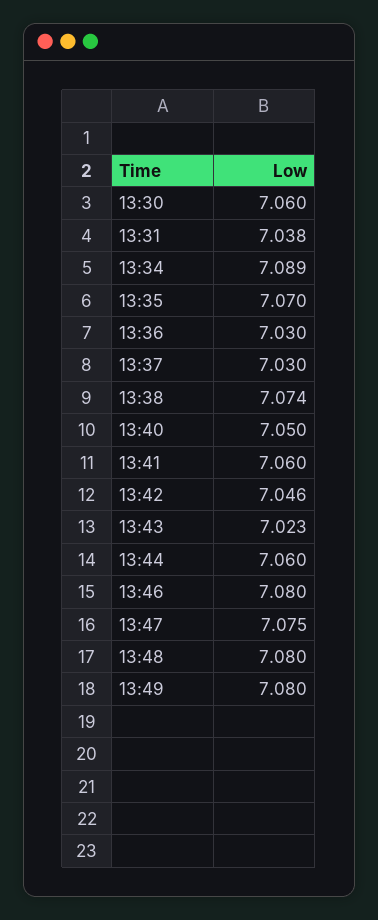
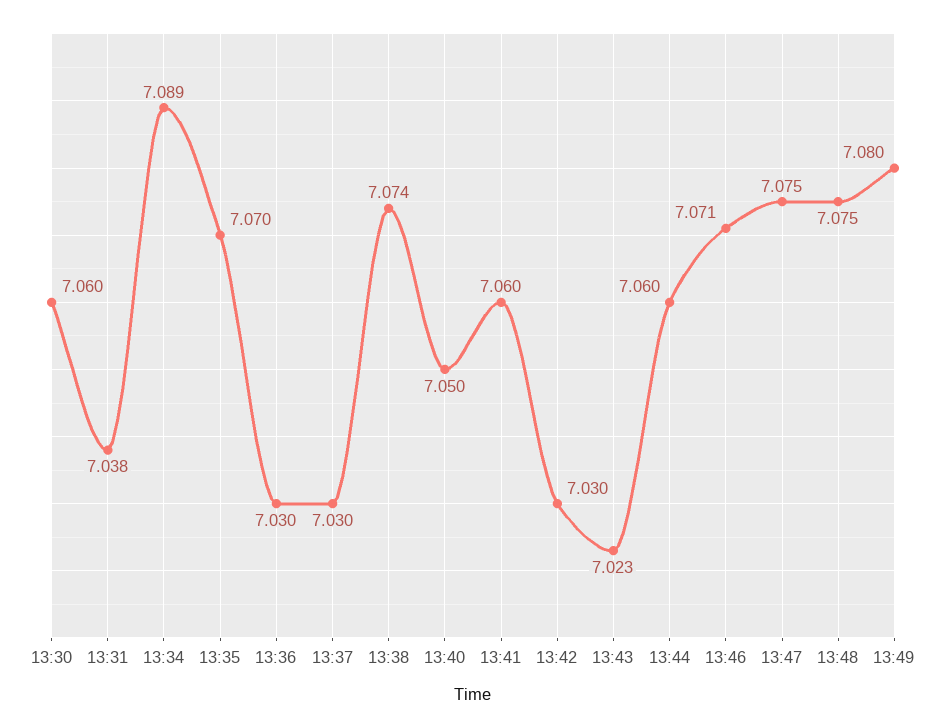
13:42: 7.046 -> 7.03
13:46: 7.08 -> 7.071
13:48: 7.08 -> 7.075

